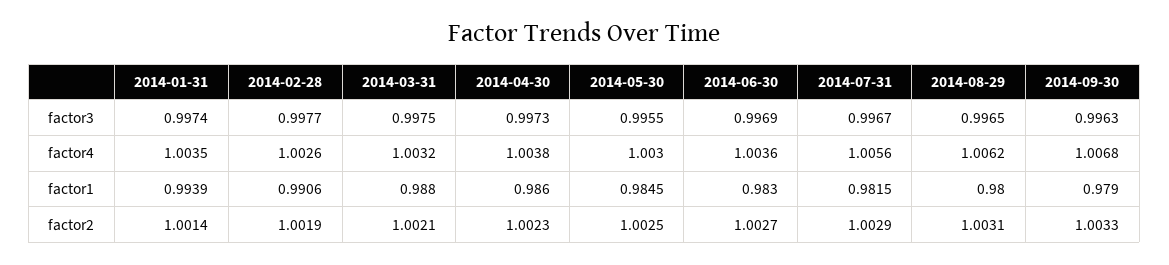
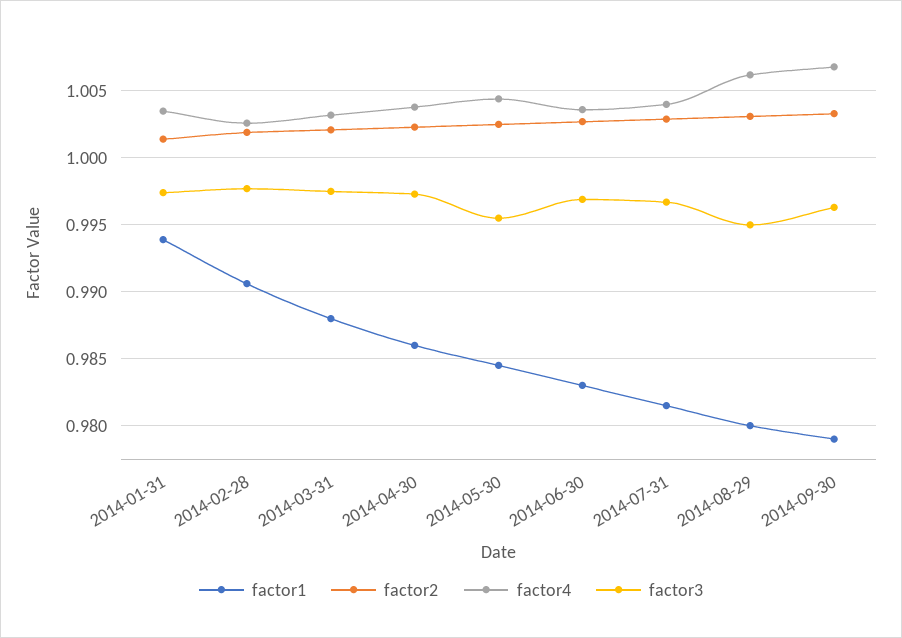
factor3, 2014-08-29: 0.9965 -> 0.995
factor4, 2014-05-30: 1.003 -> 1.0045
factor4, 2014-07-31: 1.0056 -> 1.004

